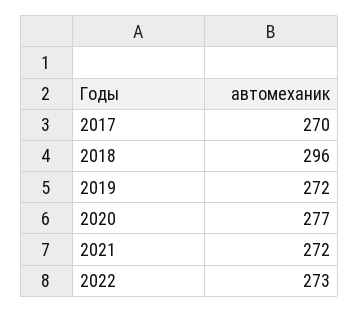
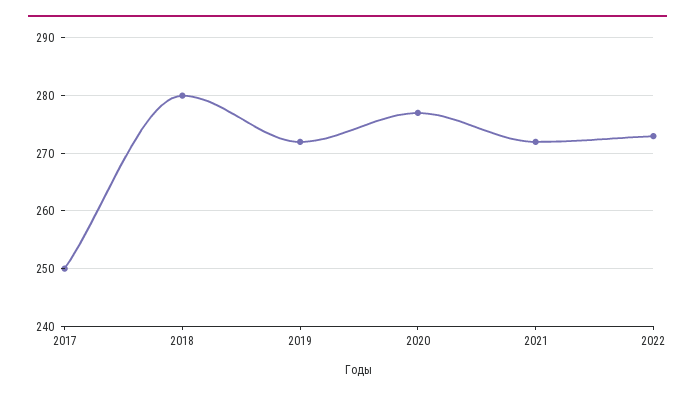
2017: 270 -> 250
2018: 296 -> 280

